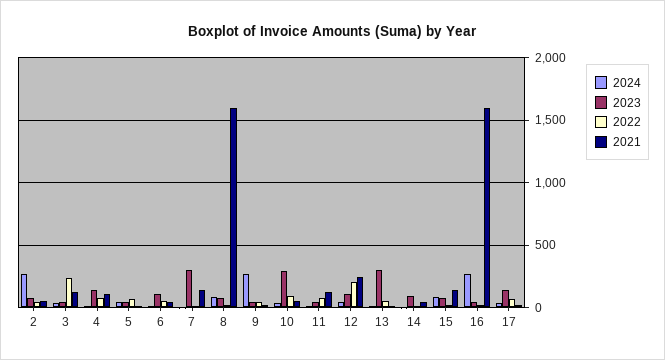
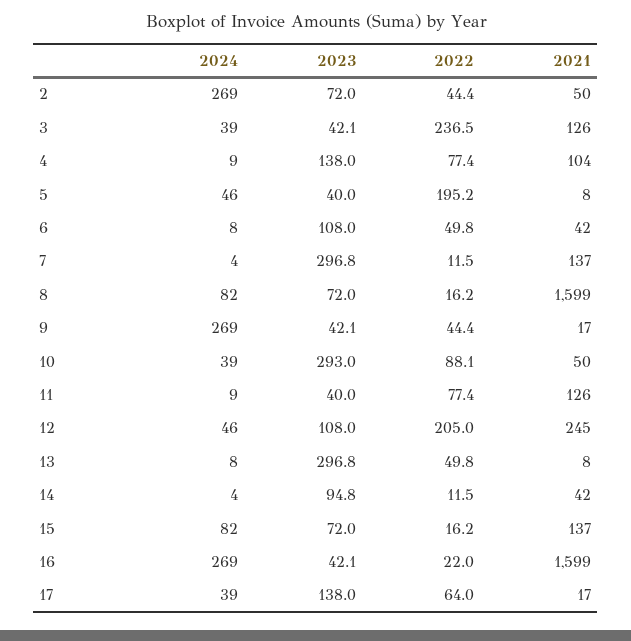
2022, 5: 50 -> 195.2

